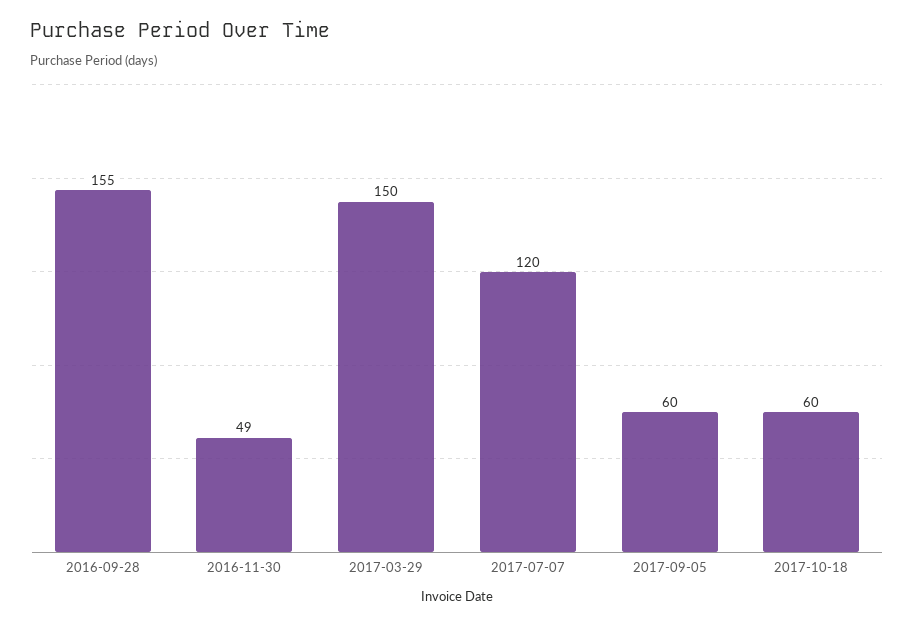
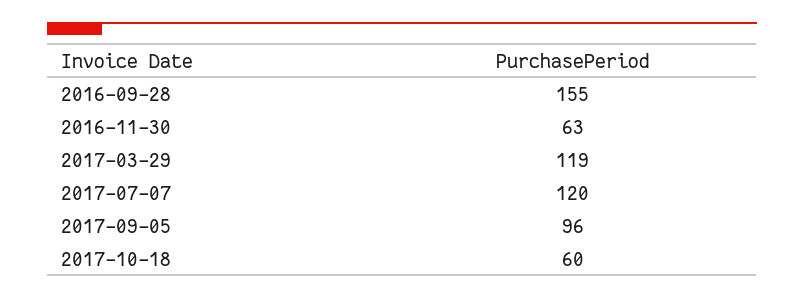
2016-11-30: 49 -> 63
2017-03-29: 150 -> 119
2017-09-05: 60 -> 96

